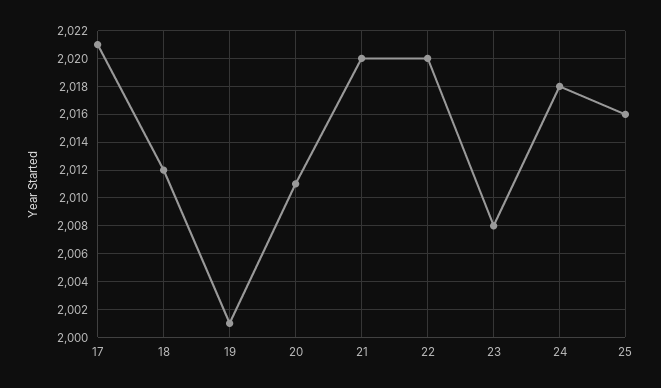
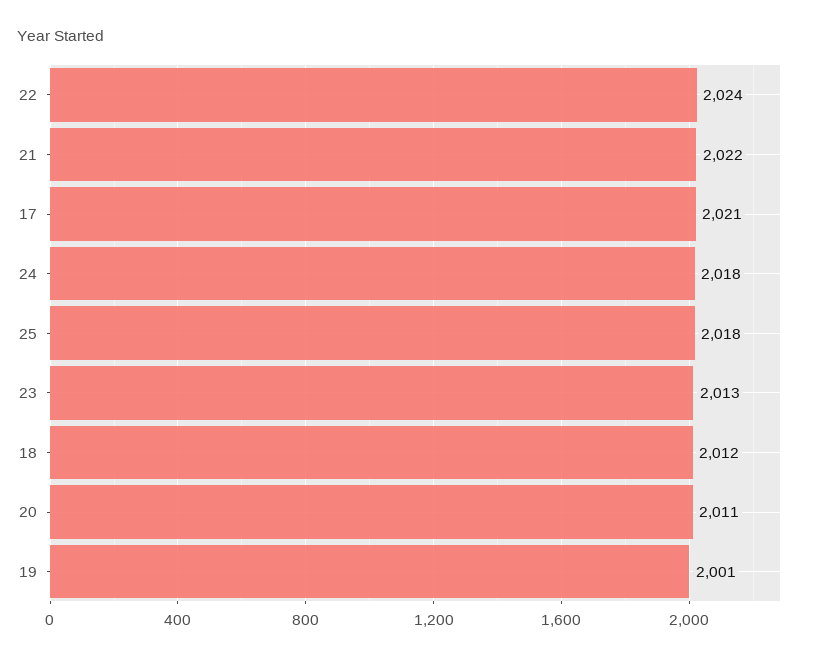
21: 2020 -> 2022
22: 2020 -> 2024
23: 2008 -> 2013
25: 2016 -> 2018

